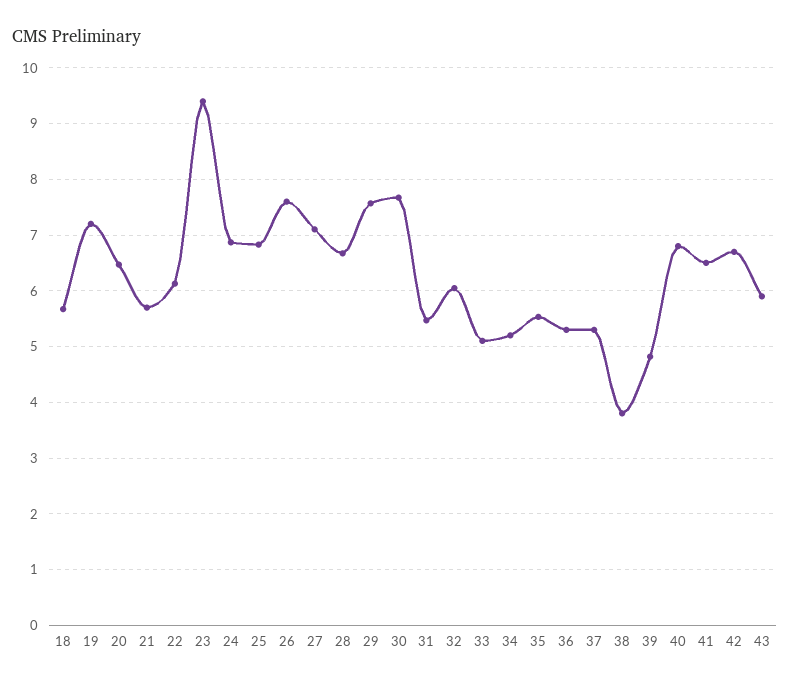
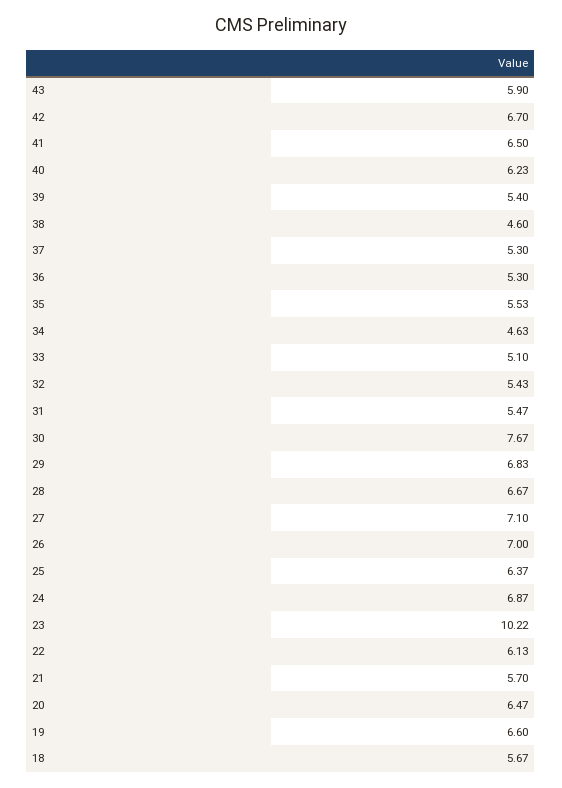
19: 7.2 -> 6.6
23: 9.4 -> 10.22
25: 6.8 -> 6.37
26: 7.6 -> 7
29: 7.6 -> 6.83
32: 6 -> 5.43
34: 5.2 -> 4.63
38: 3.8 -> 4.6
39: 4.8 -> 5.4
40: 6.8 -> 6.23

